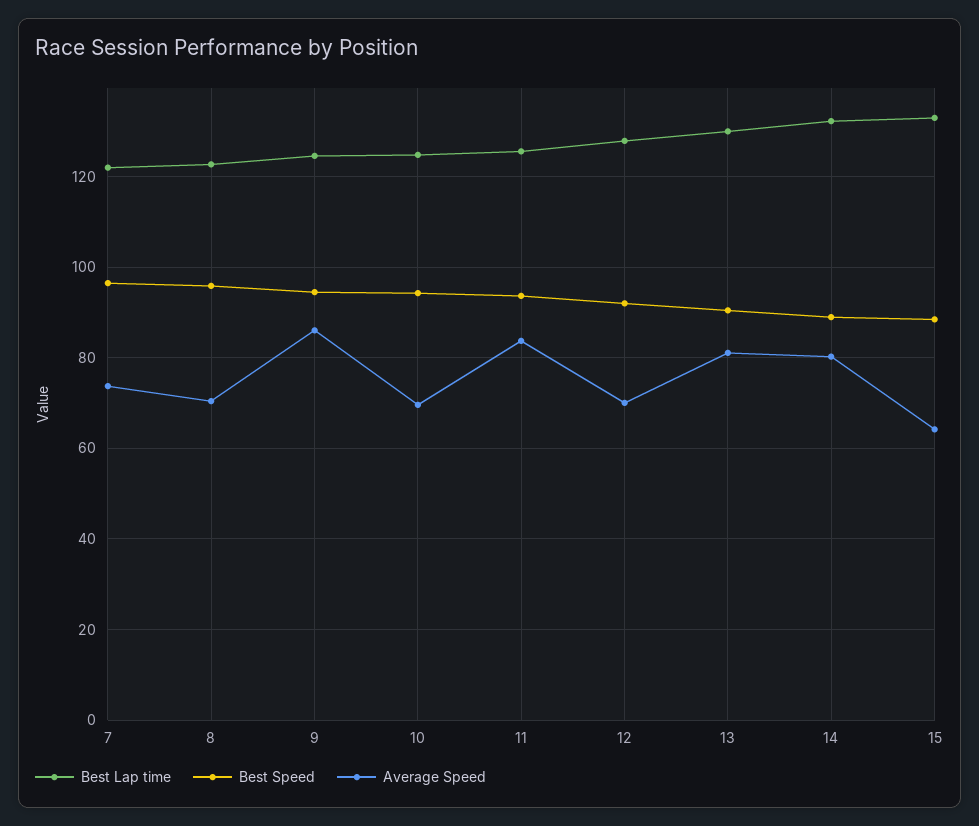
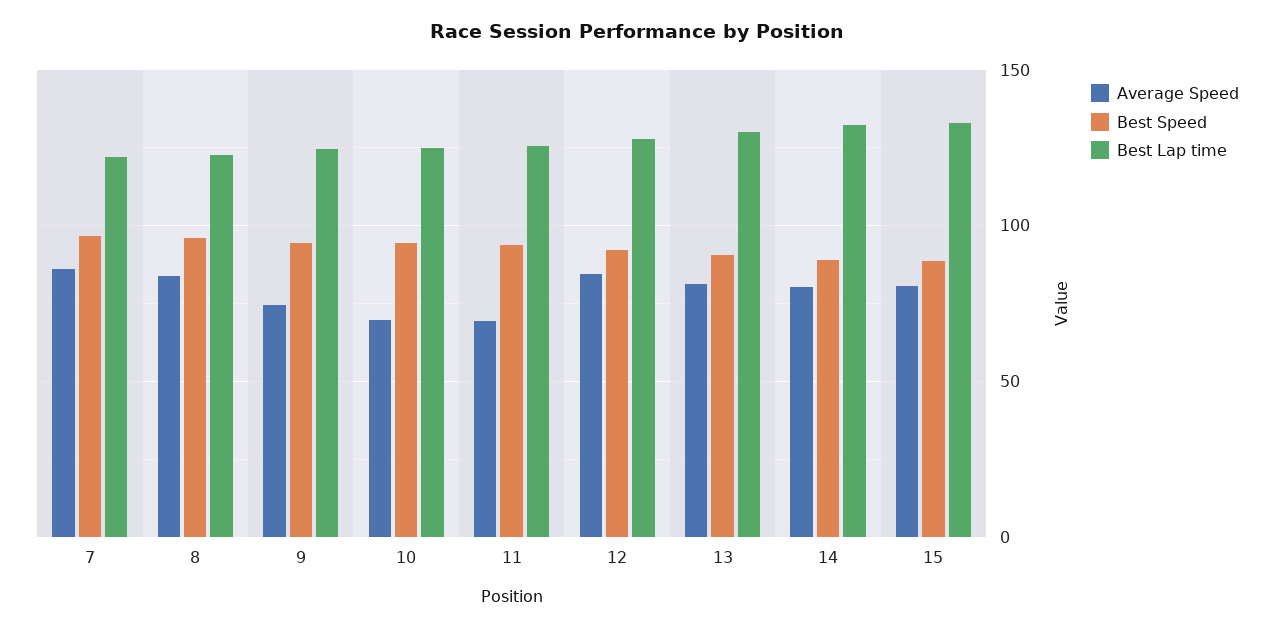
Average Speed, 7: 74 -> 85
Average Speed, 8: 70 -> 85
Average Speed, 9: 86 -> 75
Average Speed, 11: 84 -> 70
Average Speed, 12: 70 -> 85
Average Speed, 15: 64 -> 80

